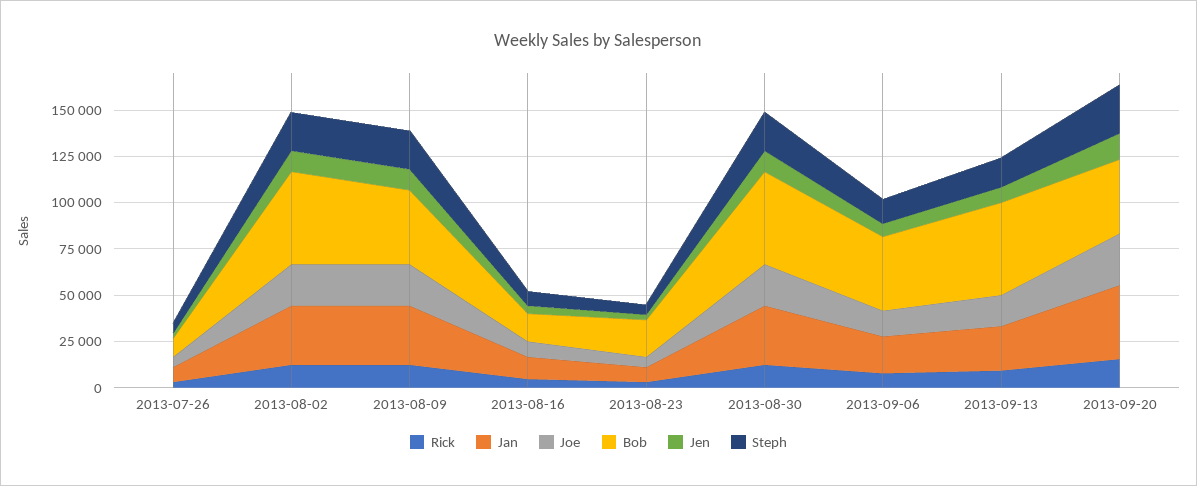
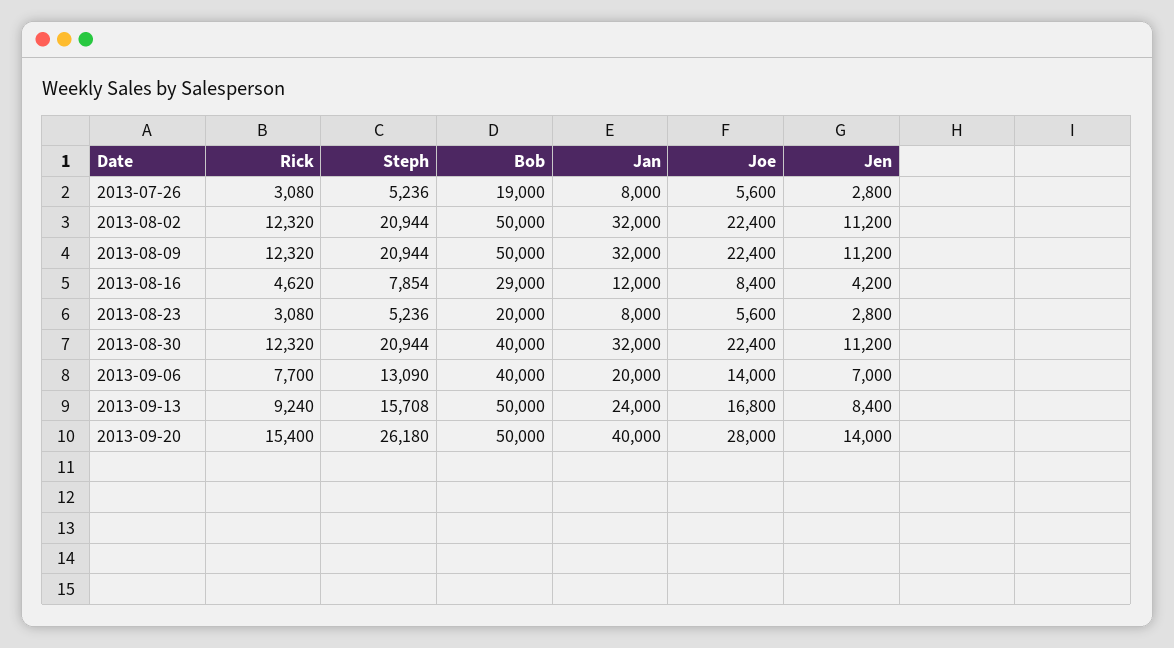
Bob, 2013-07-26: 10000 -> 19000
Bob, 2013-08-09: 40000 -> 50000
Bob, 2013-08-16: 15000 -> 29000
Bob, 2013-08-30: 50000 -> 40000
Bob, 2013-09-20: 40000 -> 50000

